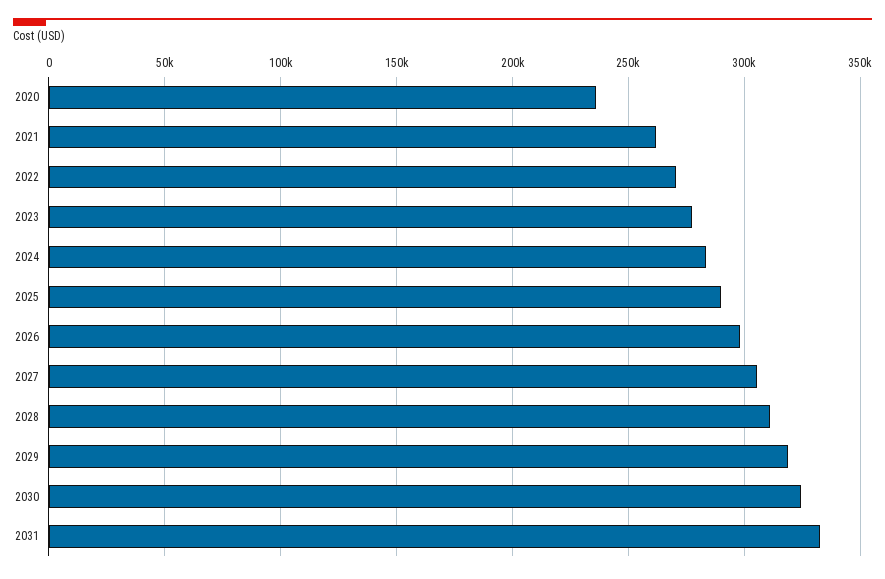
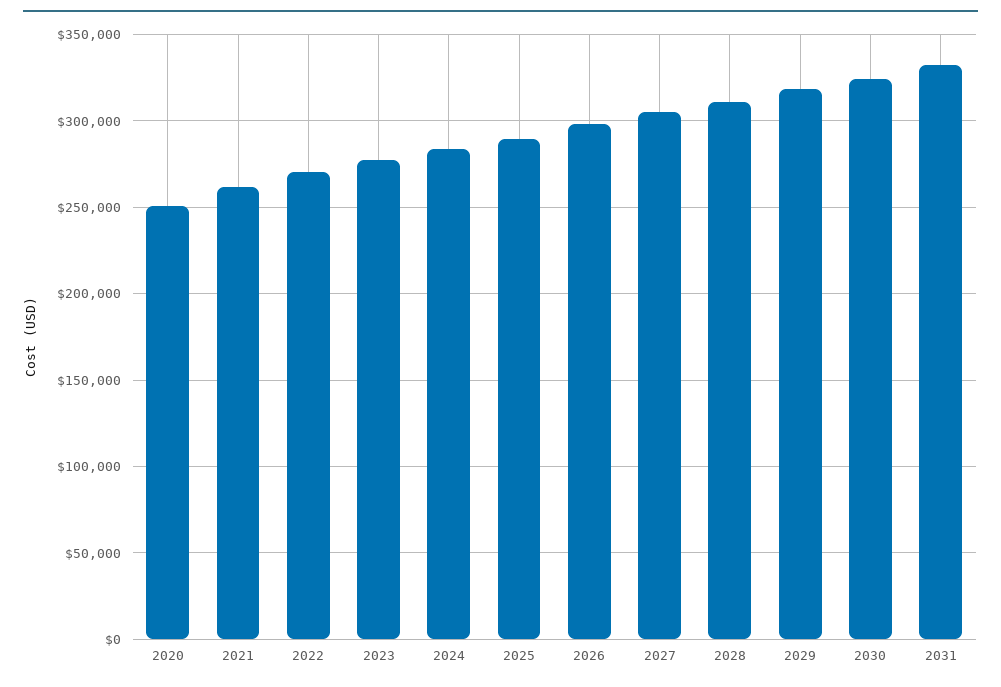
2020: 235000 -> 250000

